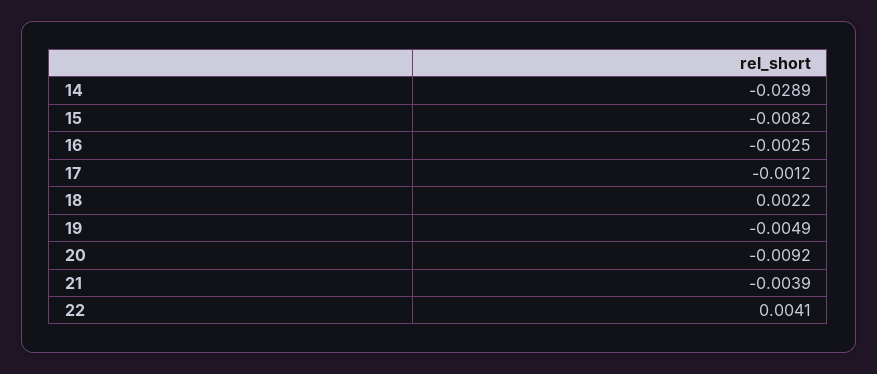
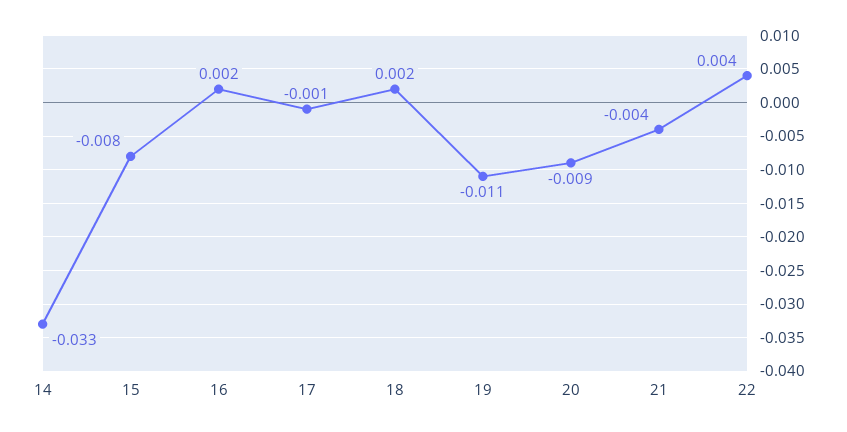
14: -0.0289 -> -0.033
16: -0.0025 -> 0.002
19: -0.0049 -> -0.011

